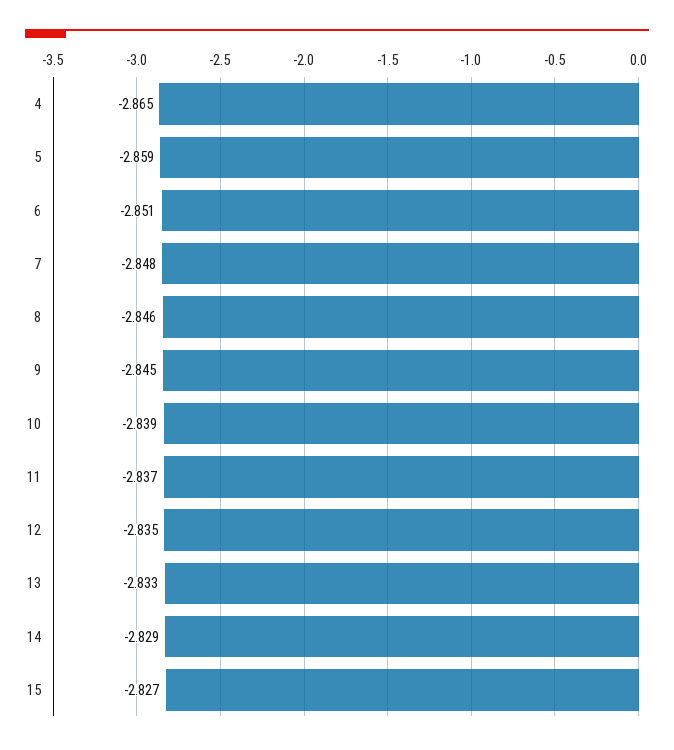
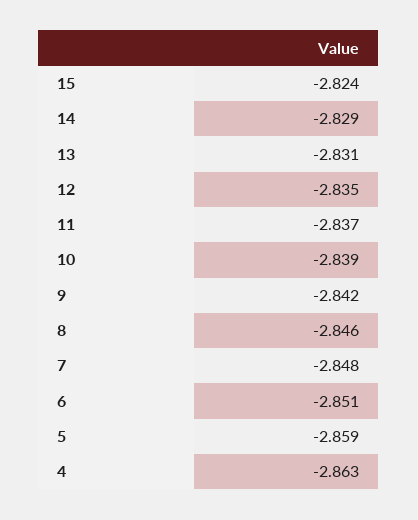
4: -2.865 -> -2.863
9: -2.845 -> -2.842
13: -2.833 -> -2.831
15: -2.827 -> -2.824

